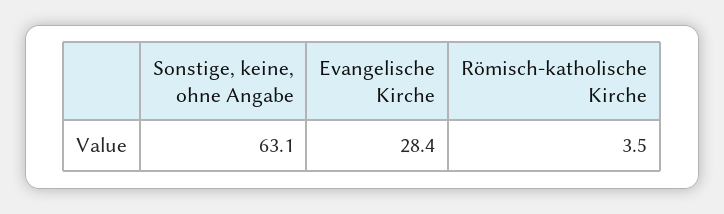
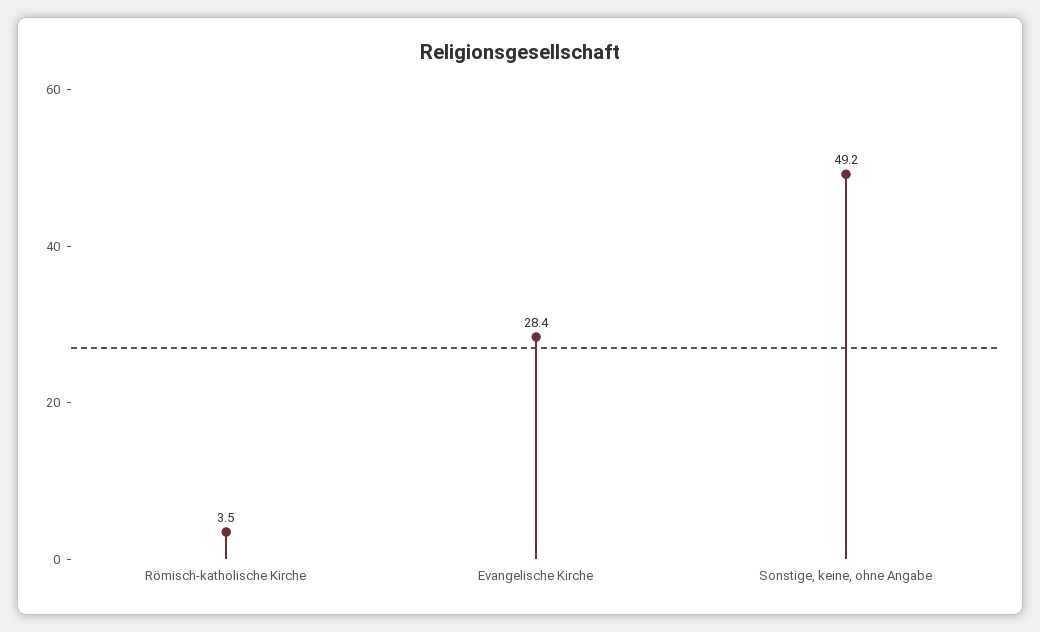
Sonstige, keine, ohne Angabe: 63.1 -> 49.2

